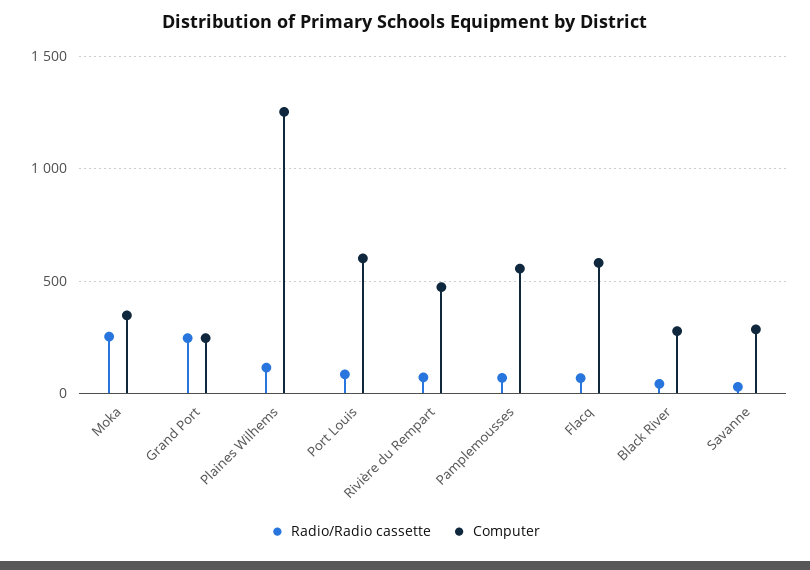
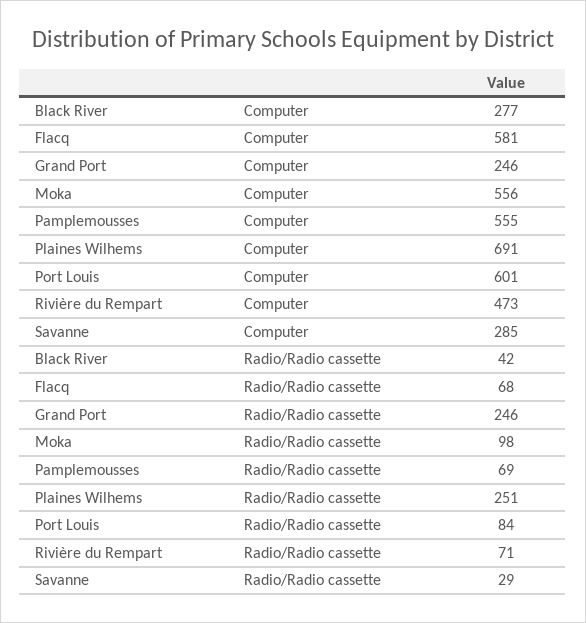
Radio/Radio cassette, Moka: 250 -> 98
Computer, Moka: 350 -> 556
Radio/Radio cassette, Plaines Wilhems: 100 -> 251
Computer, Plaines Wilhems: 1250 -> 691

